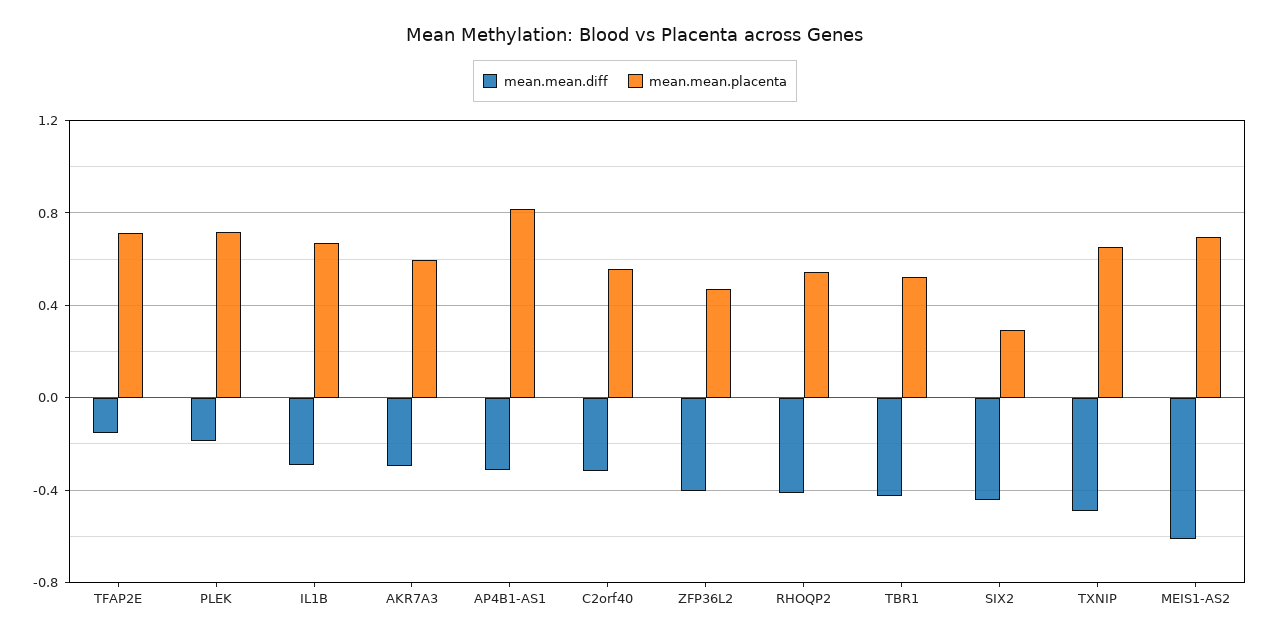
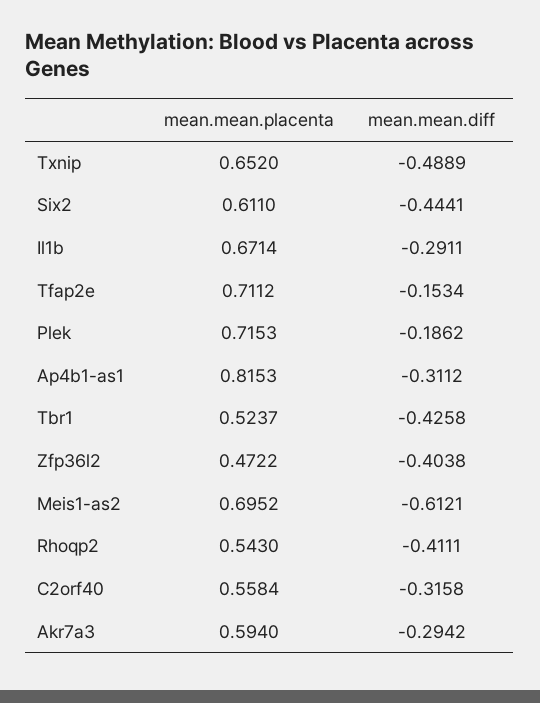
mean.mean.placenta, SIX2: 0.3 -> 0.611

